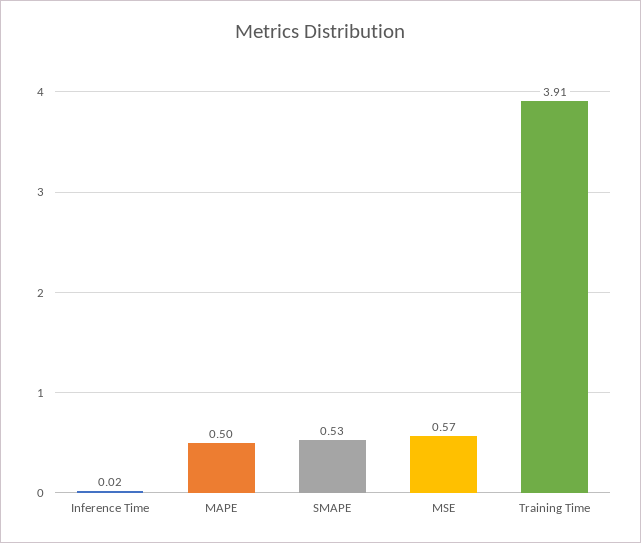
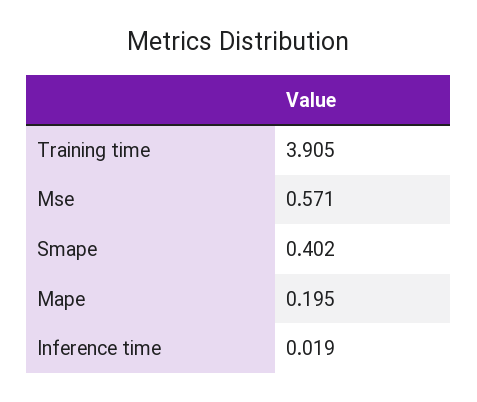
MAPE: 0.5 -> 0.195
SMAPE: 0.53 -> 0.402

